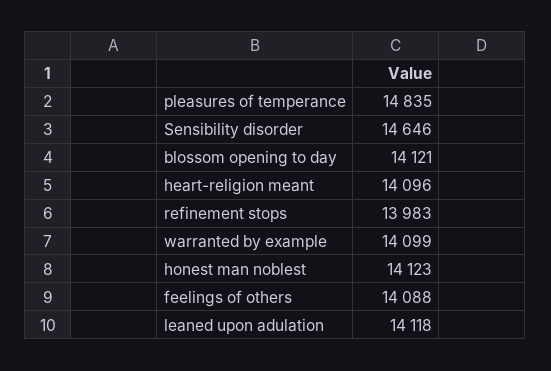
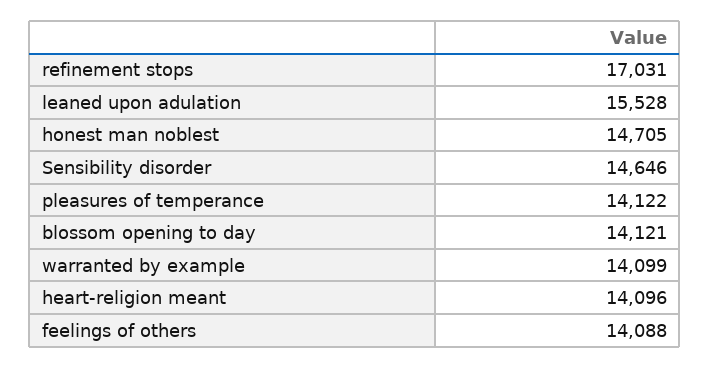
pleasures of temperance: 14835 -> 14122
refinement stops: 13983 -> 17031
honest man noblest: 14123 -> 14705
leaned upon adulation: 14118 -> 15528

